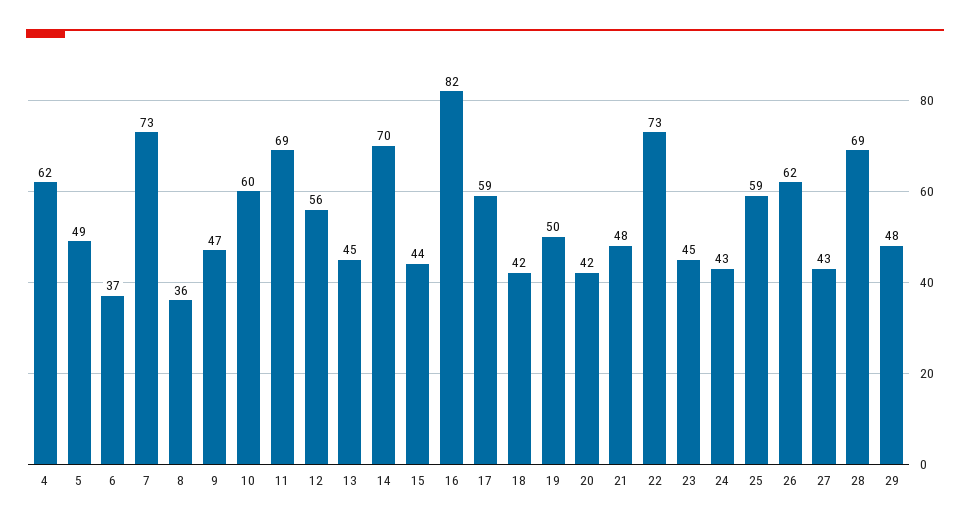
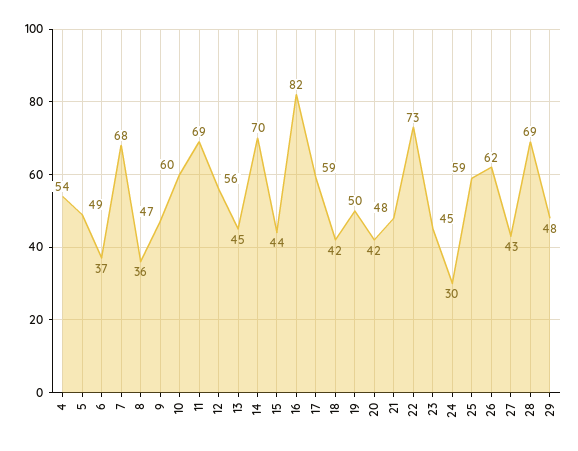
4: 62 -> 54
7: 73 -> 68
24: 43 -> 30

